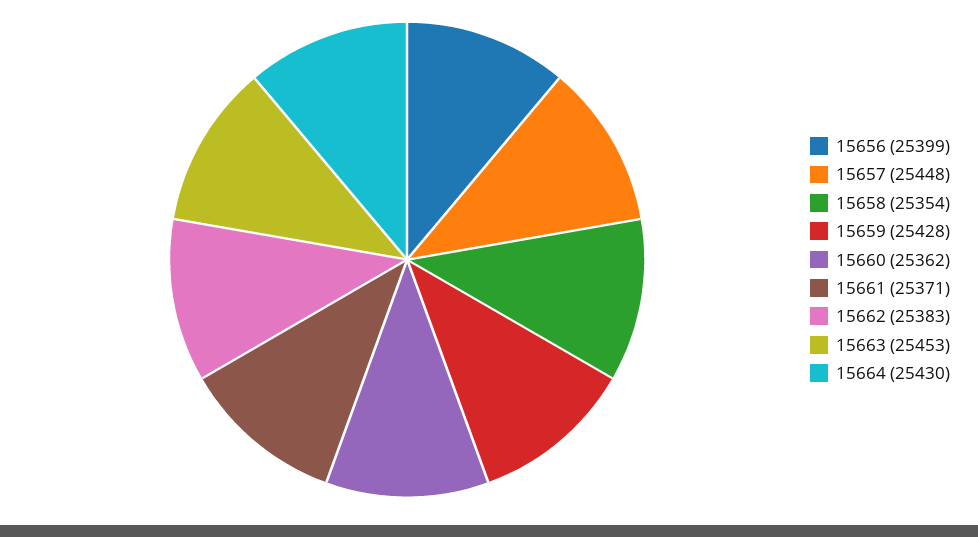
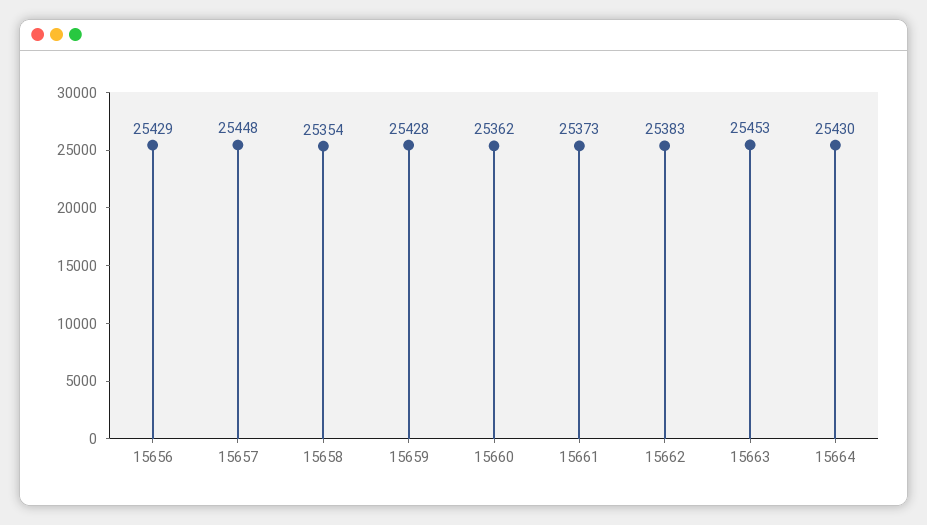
15656: 25399 -> 25429
15661: 25371 -> 25373

